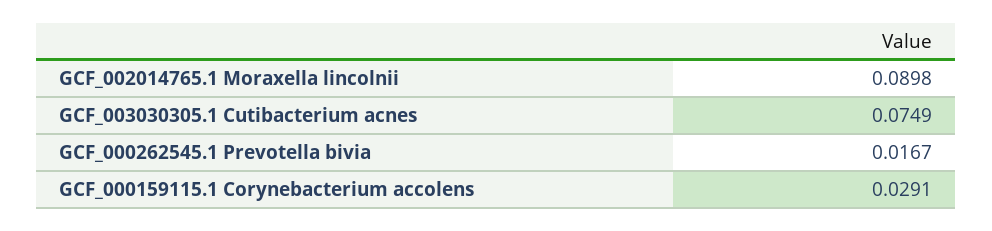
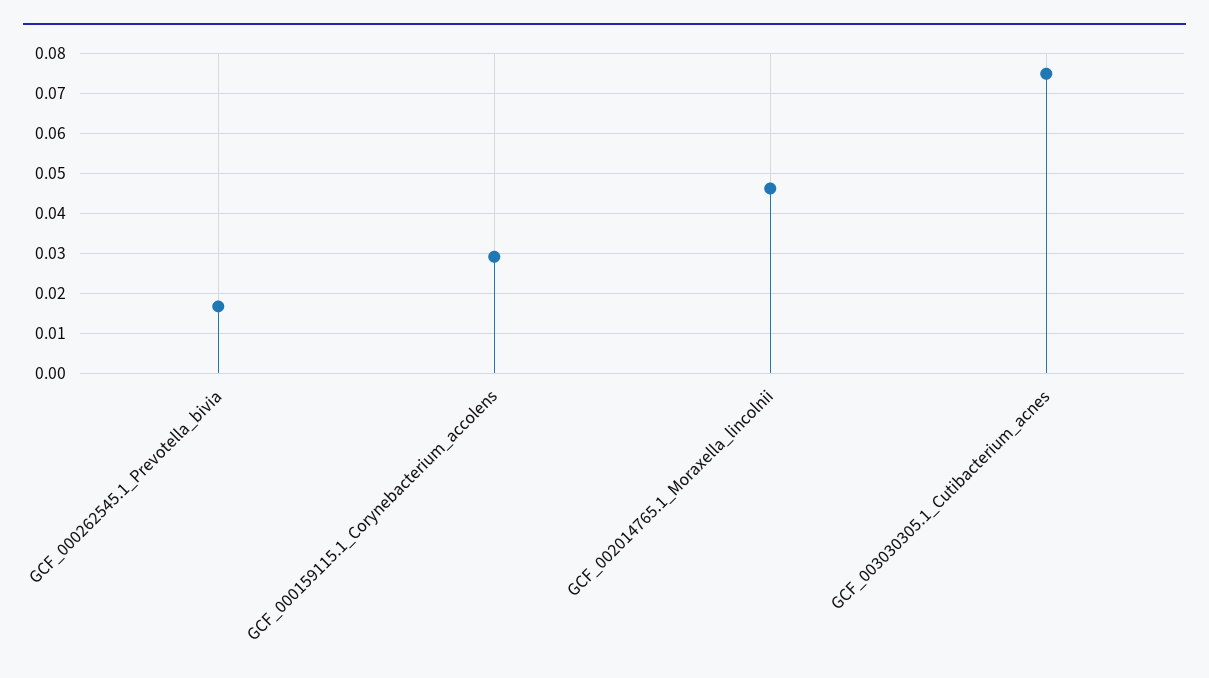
GCF_002014765.1 Moraxella lincolnii: 0.0898 -> 0.046

